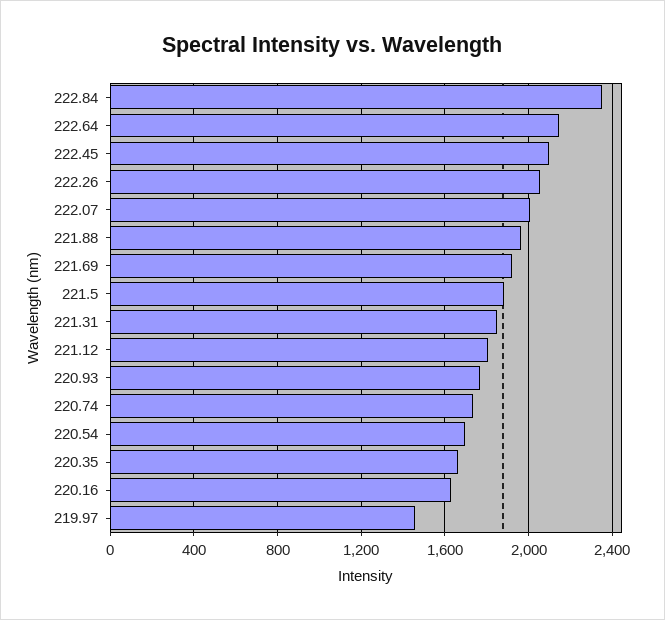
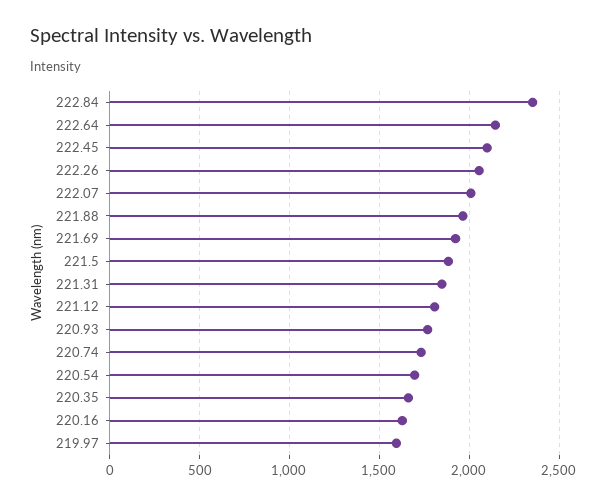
219.97: 1450 -> 1600

